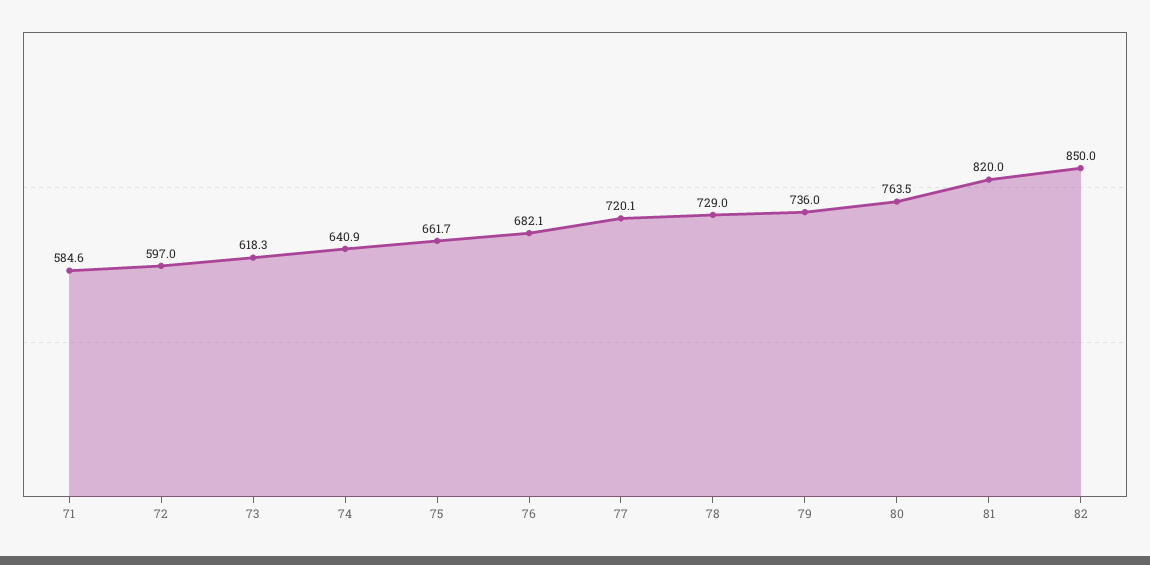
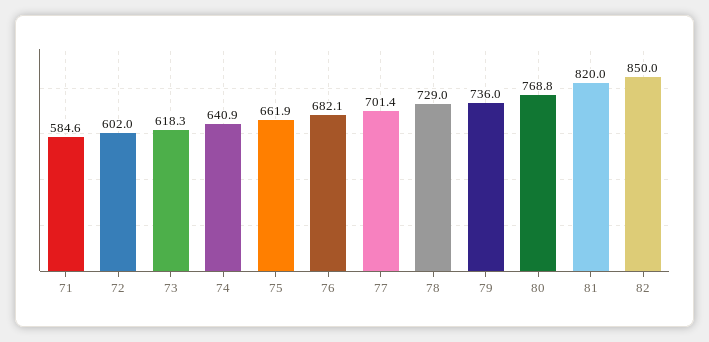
72: 597 -> 602
75: 661.7 -> 661.9
77: 720.1 -> 701.4
80: 763.5 -> 768.8

